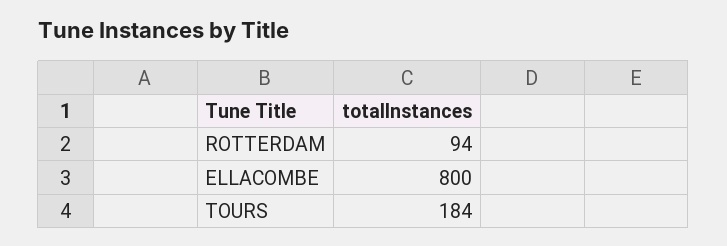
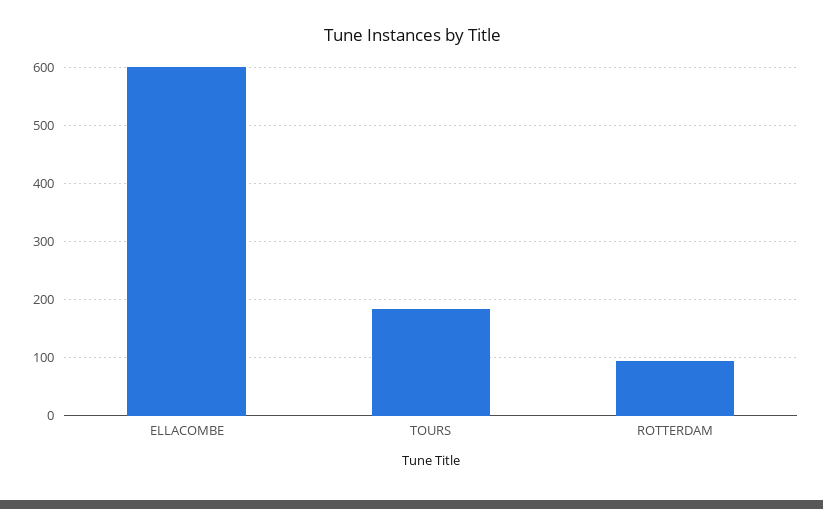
ELLACOMBE: 800 -> 600

